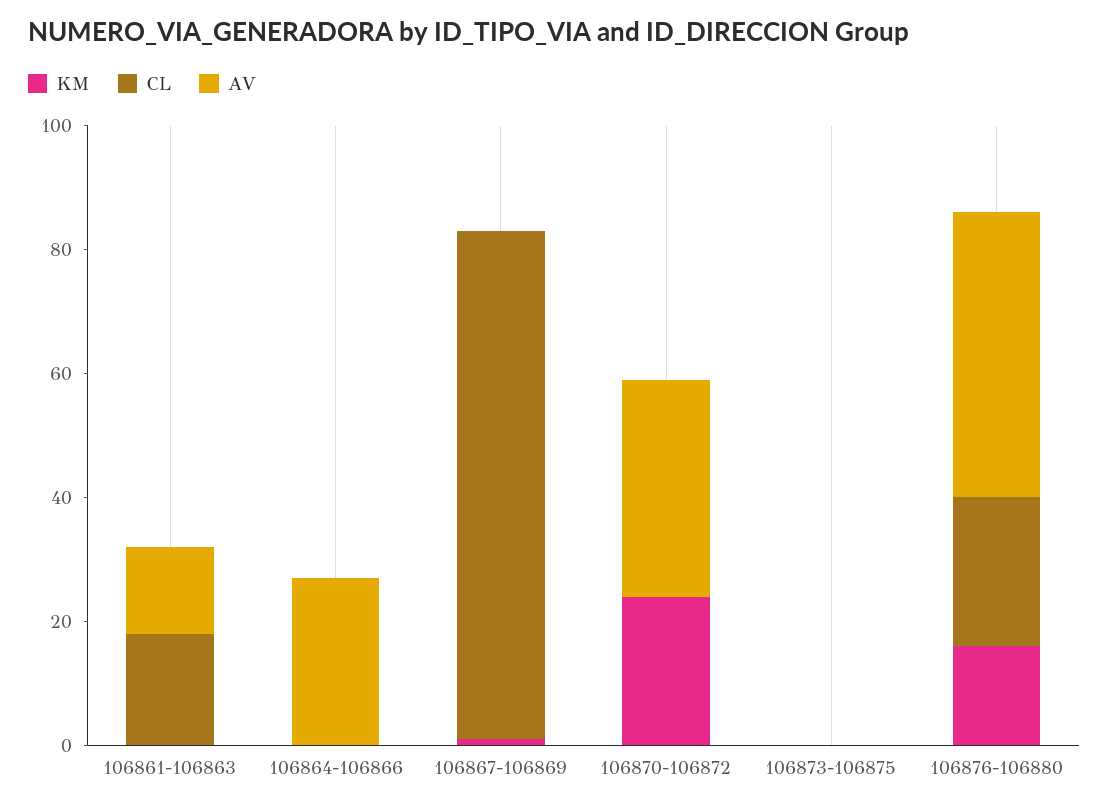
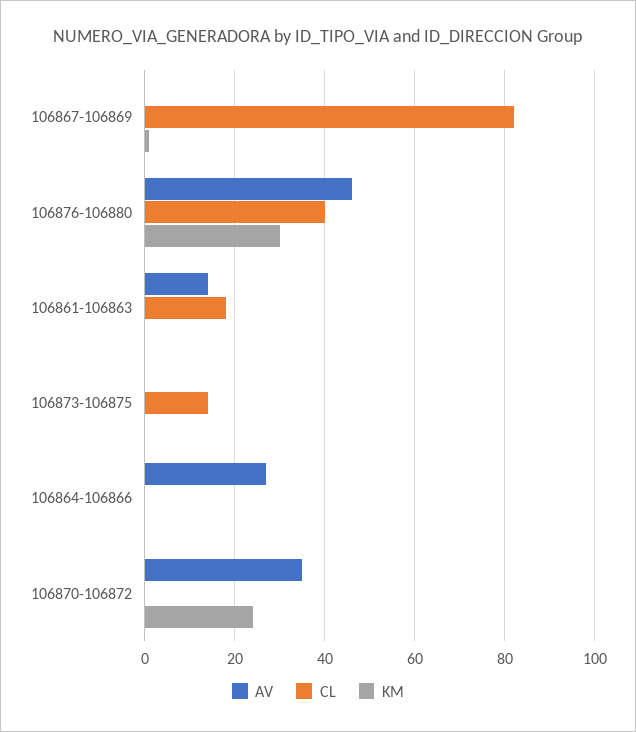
CL, 106873-106875: 0 -> 15
KM, 106876-106880: 15 -> 30
CL, 106876-106880: 25 -> 40

